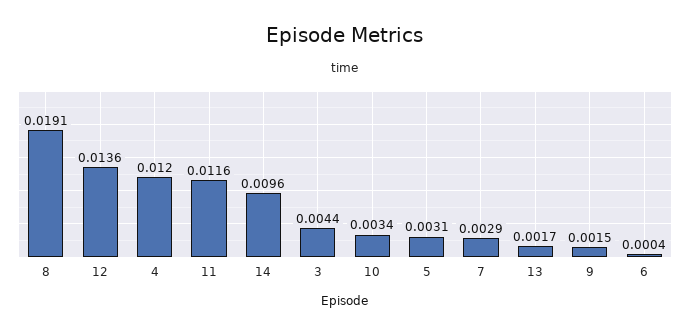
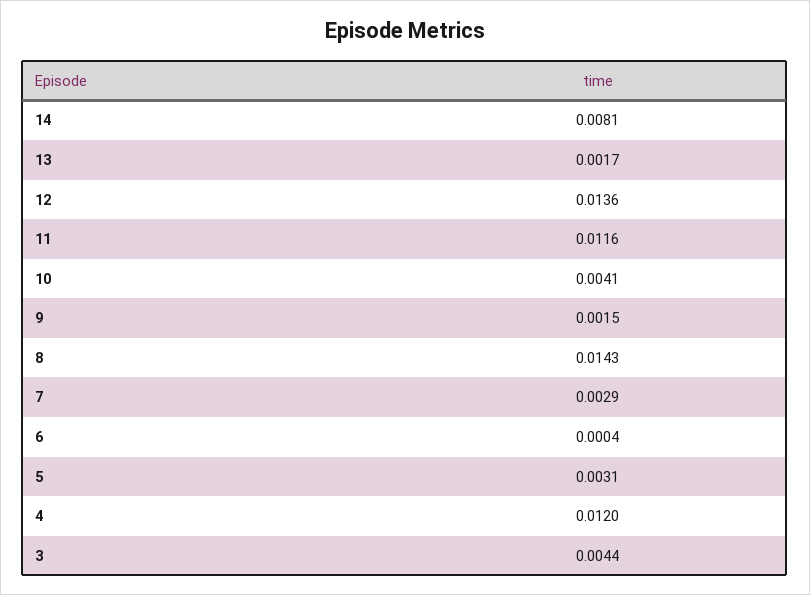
8: 0.0191 -> 0.0143
14: 0.0096 -> 0.0081
10: 0.0034 -> 0.0041

